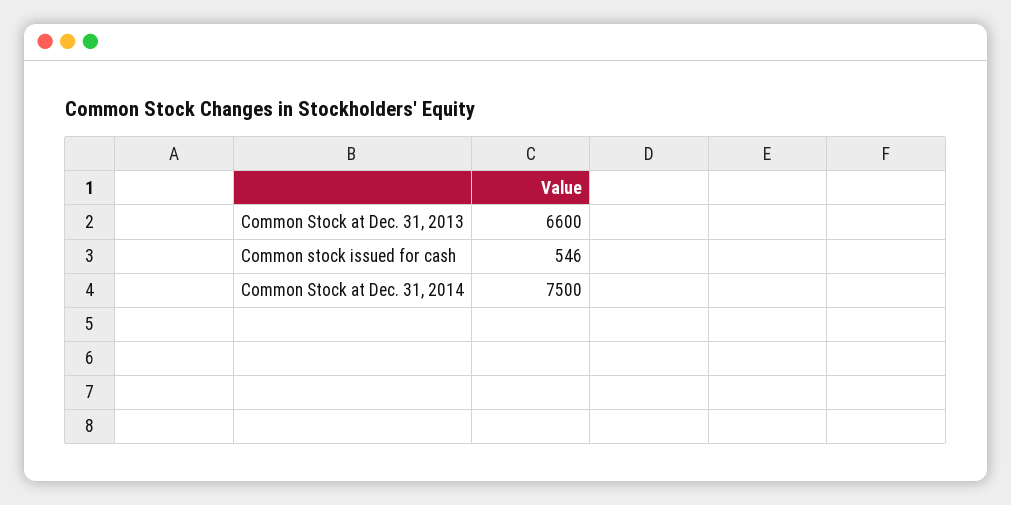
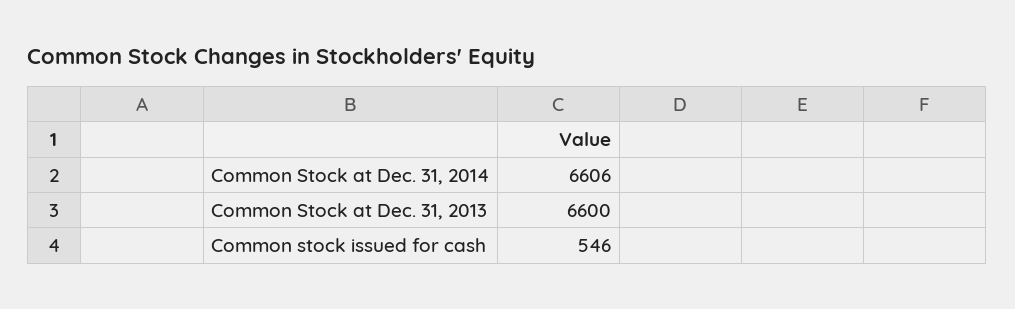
Common Stock at Dec. 31, 2014: 7500 -> 6606

